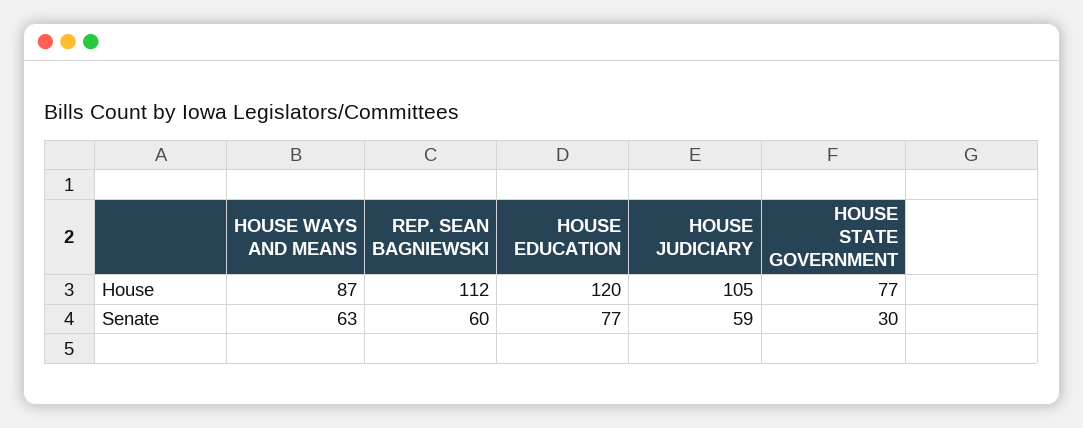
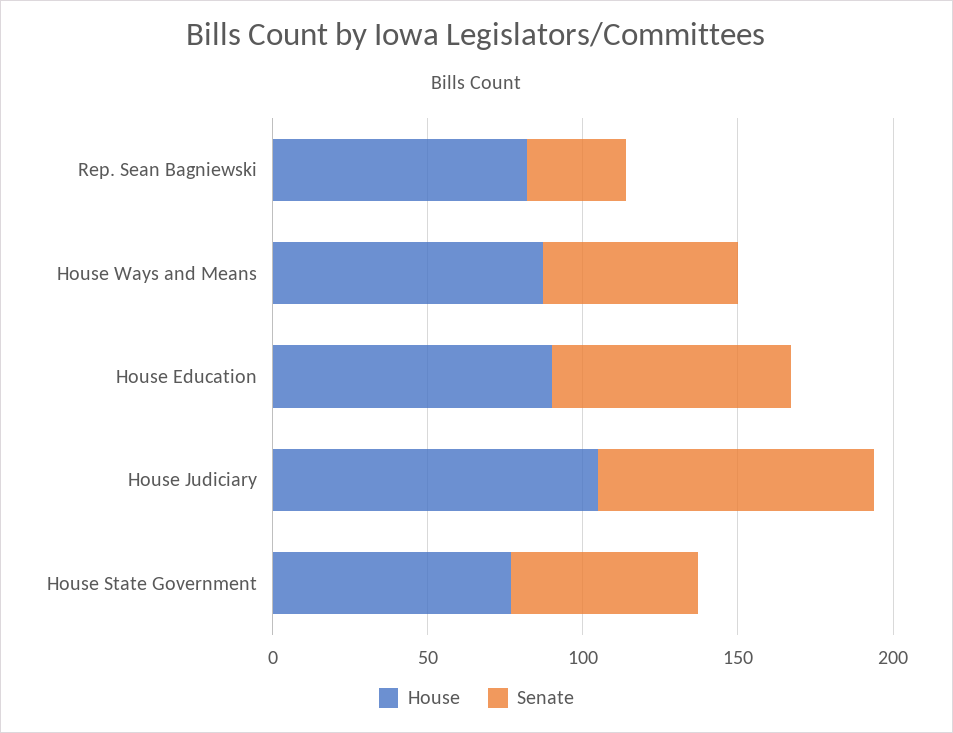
House, REP. SEAN BAGNIEWSKI: 112 -> 80
House, HOUSE EDUCATION: 120 -> 90
Senate, REP. SEAN BAGNIEWSKI: 60 -> 30
Senate, HOUSE JUDICIARY: 59 -> 90
Senate, HOUSE STATE GOVERNMENT: 30 -> 60

